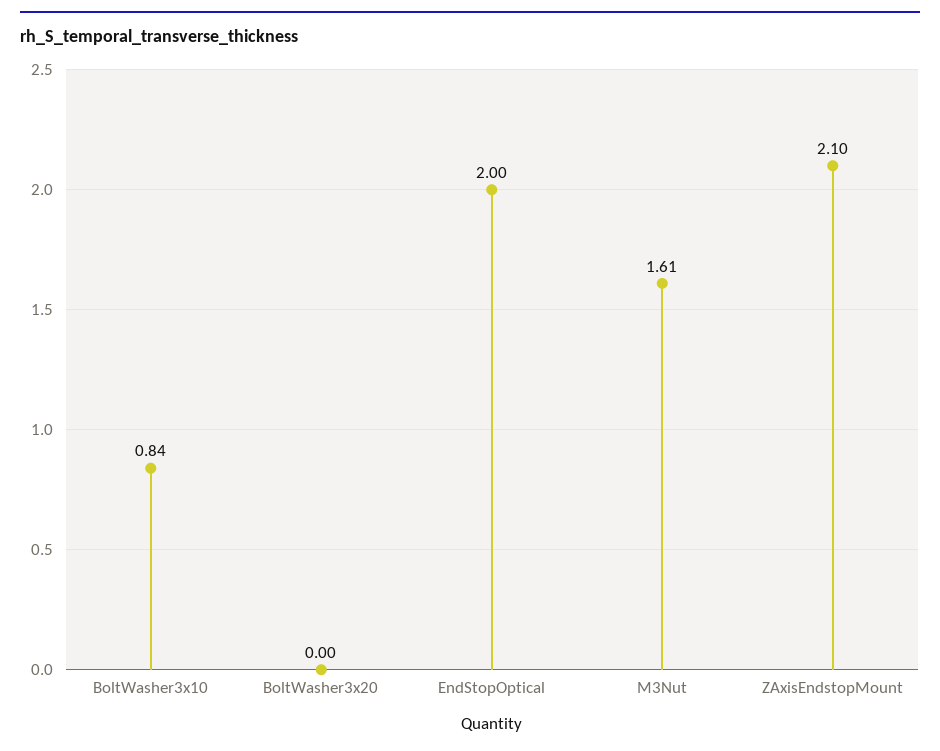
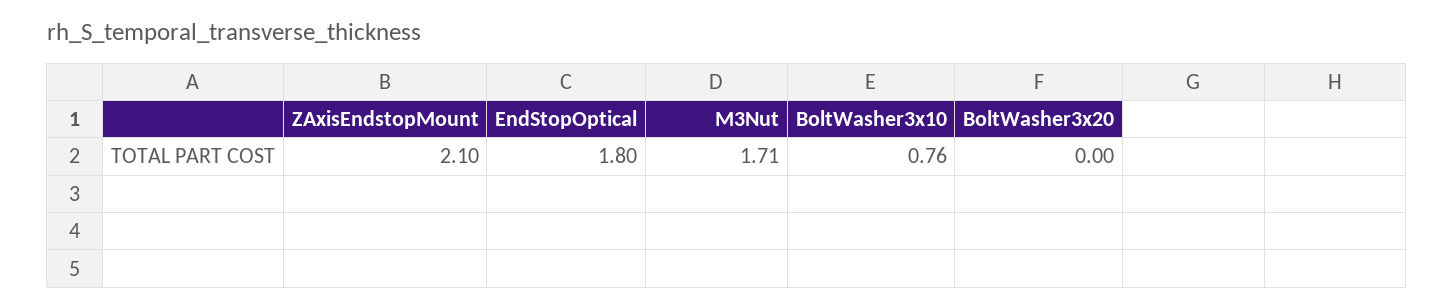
BoltWasher3x10: 0.84 -> 0.76
EndStopOptical: 2 -> 1.8
M3Nut: 1.61 -> 1.71

